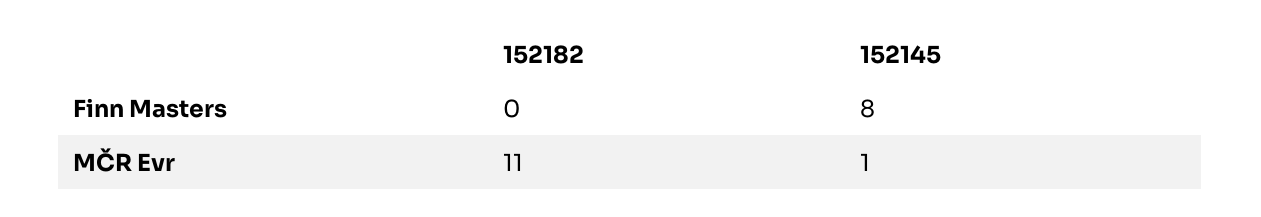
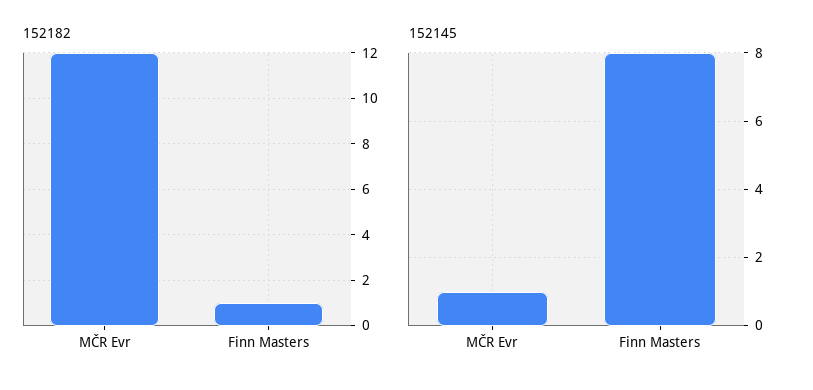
152182, Finn Masters: 0 -> 1
152182, MČR Evr: 11 -> 12

